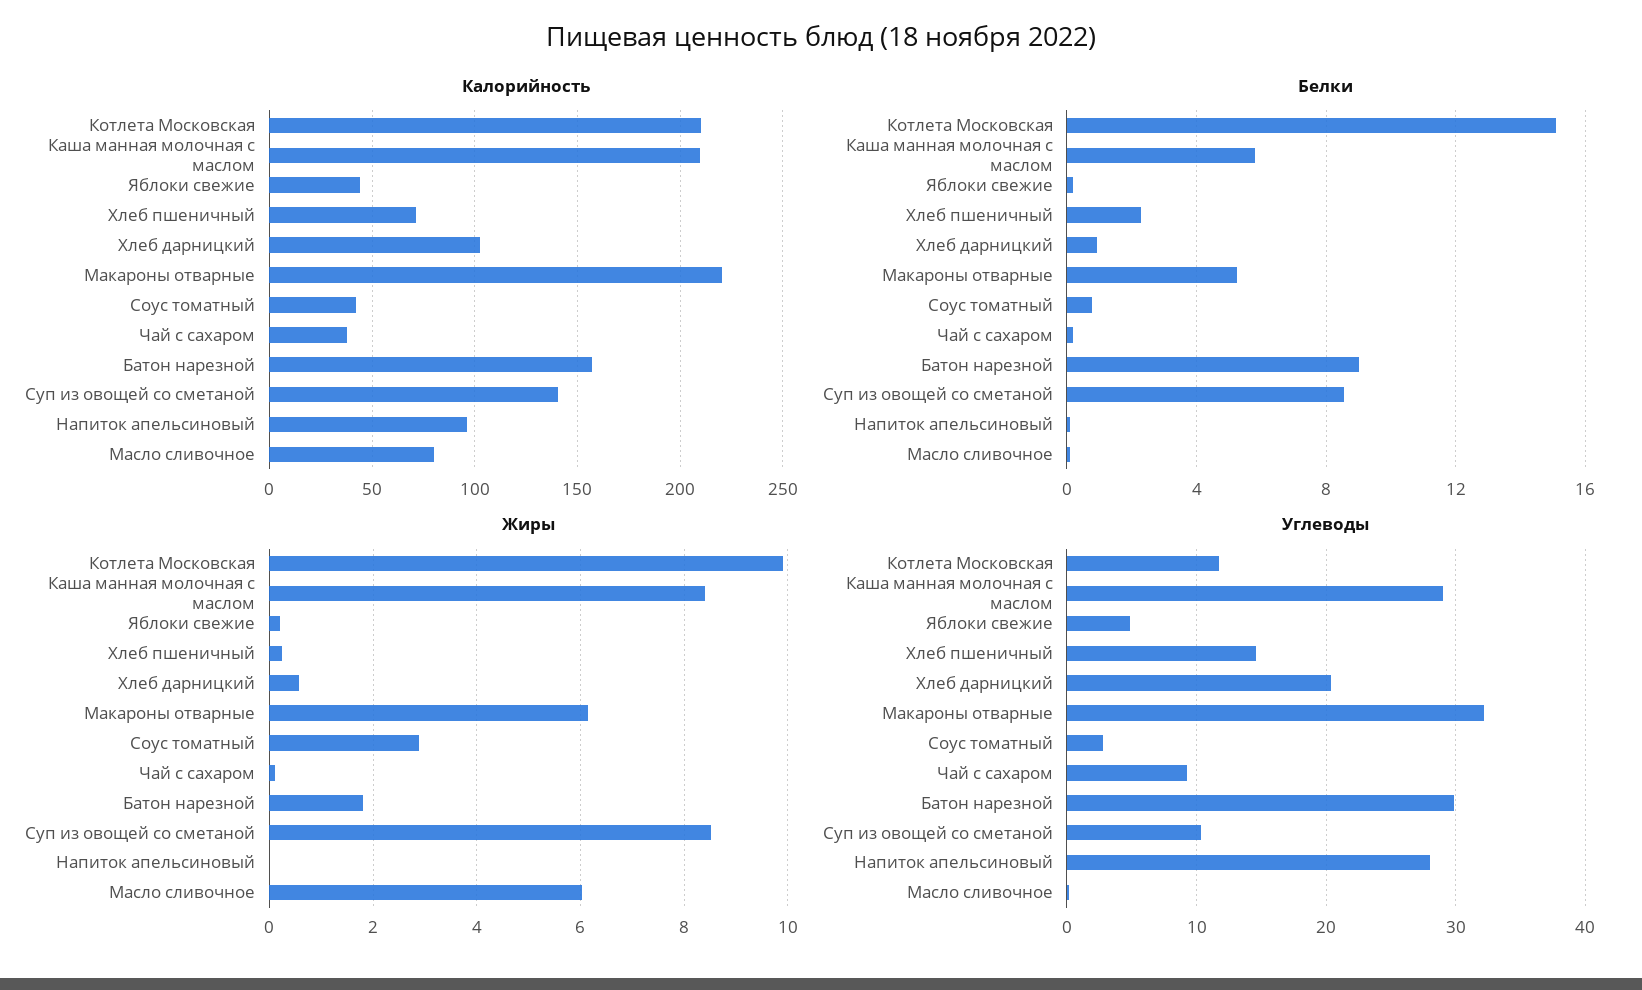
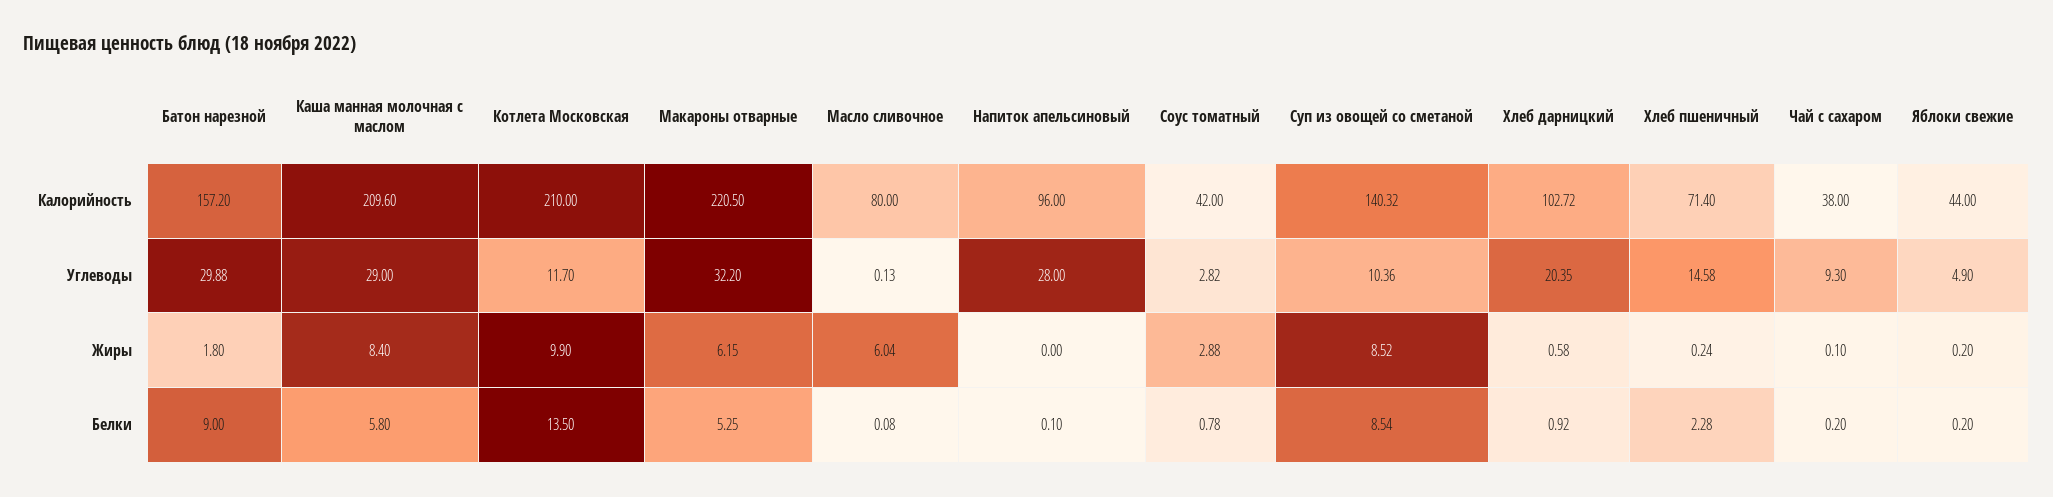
Белки, Котлета Московская: 15 -> 13.5

